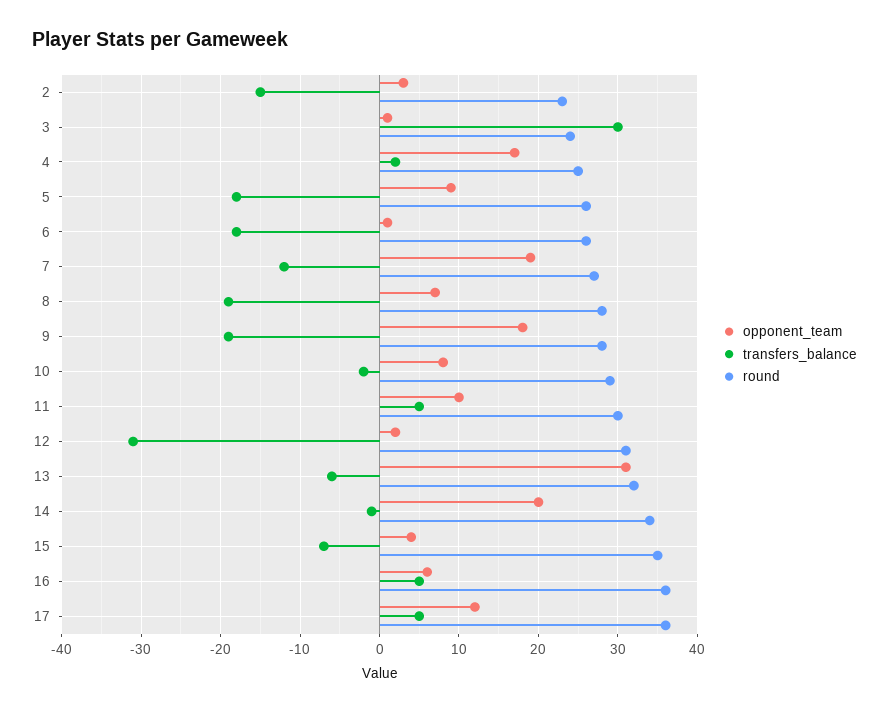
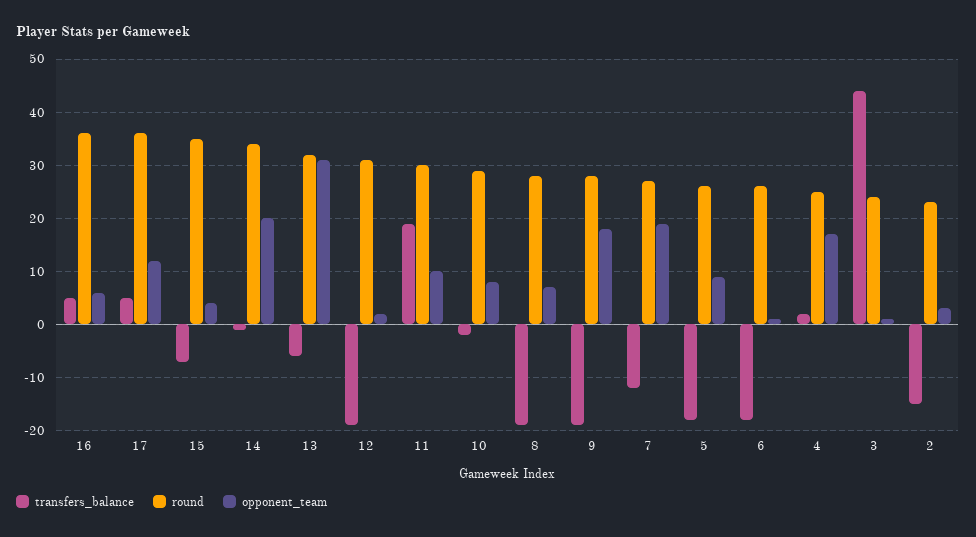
transfers_balance, 3: 30 -> 45
transfers_balance, 11: 5 -> 20
transfers_balance, 12: -31 -> -20

